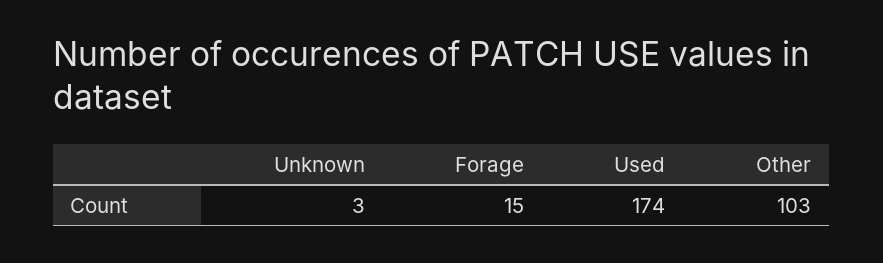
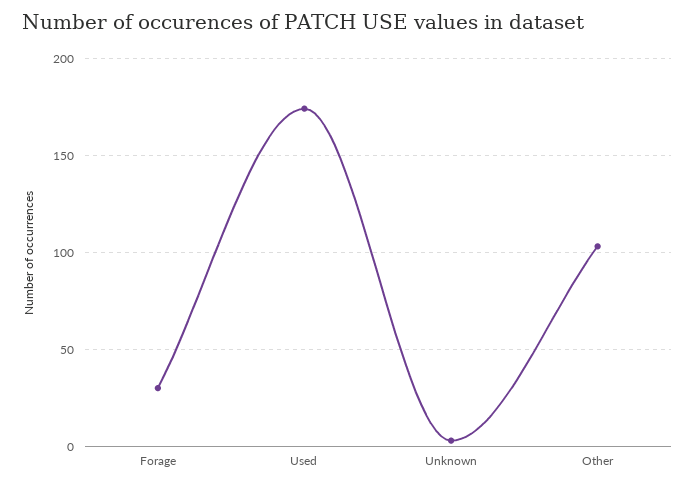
Forage: 15 -> 30

